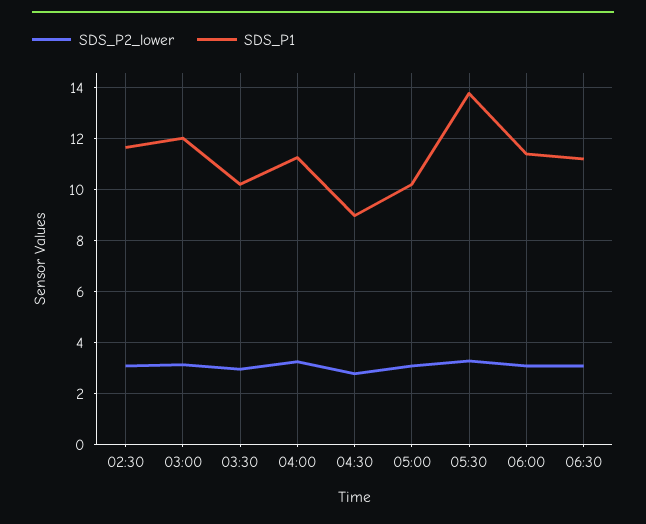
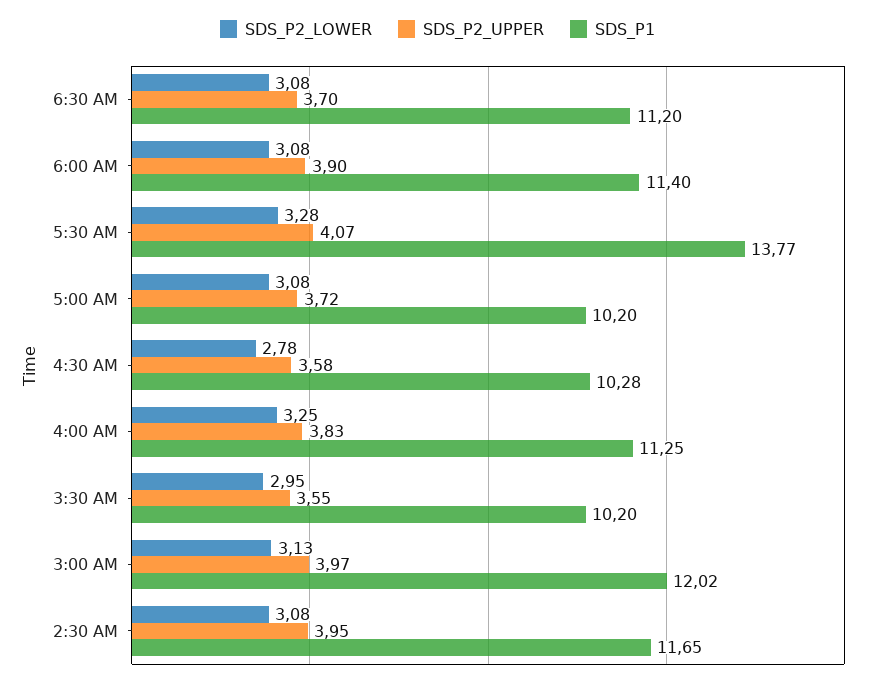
SDS_P1, 04:30: 9 -> 10.28
SDS_P2_UPPER, 06:30: none -> 3.7
SDS_P2_UPPER, 06:00: none -> 3.9
SDS_P2_UPPER, 05:30: none -> 4.07
SDS_P2_UPPER, 05:00: none -> 3.72
SDS_P2_UPPER, 04:30: none -> 3.58
SDS_P2_UPPER, 04:00: none -> 3.83
SDS_P2_UPPER, 03:30: none -> 3.55
SDS_P2_UPPER, 03:00: none -> 3.97
SDS_P2_UPPER, 02:30: none -> 3.95

